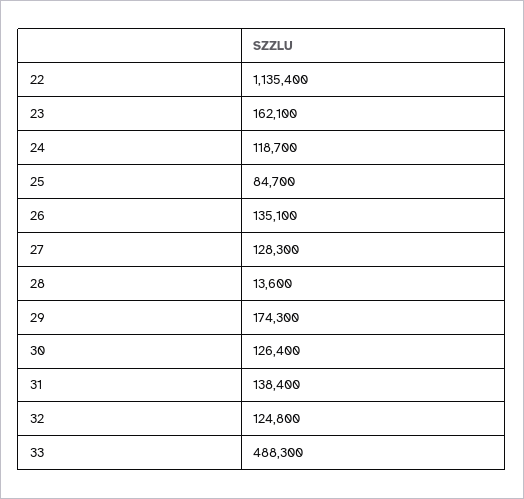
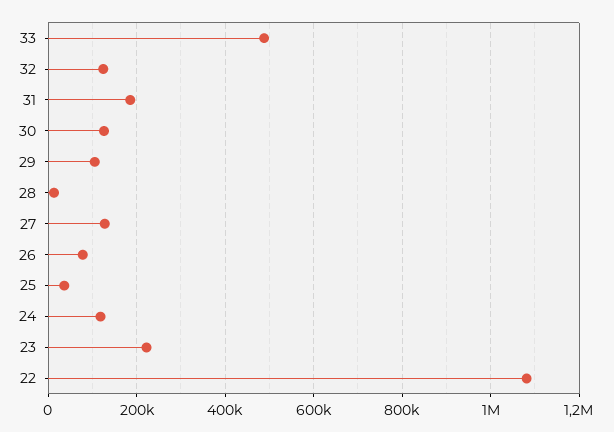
22: 1135400 -> 1080000
23: 162100 -> 220000
25: 84700 -> 40000
26: 135100 -> 80000
29: 174300 -> 100000
31: 138400 -> 180000

